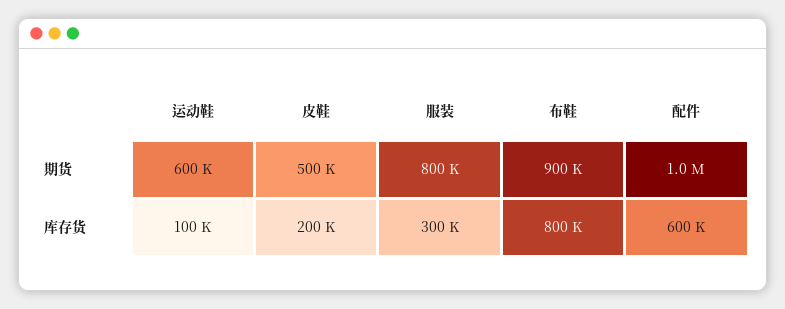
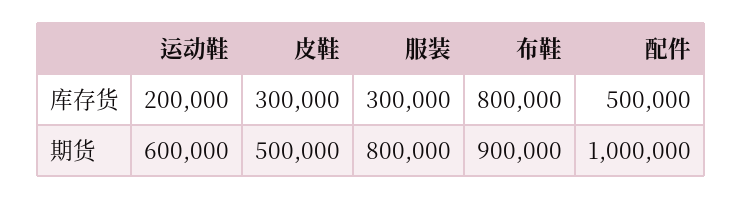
运动鞋, 库存货: 100000 -> 200000
皮鞋, 库存货: 200000 -> 300000
配件, 库存货: 600000 -> 500000

